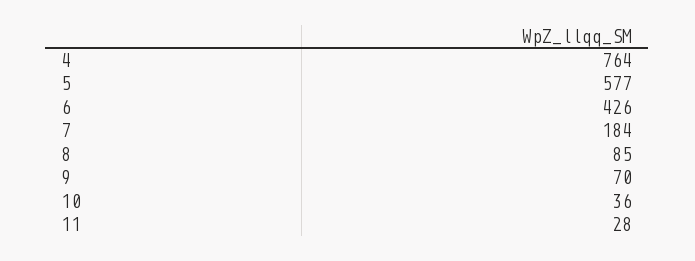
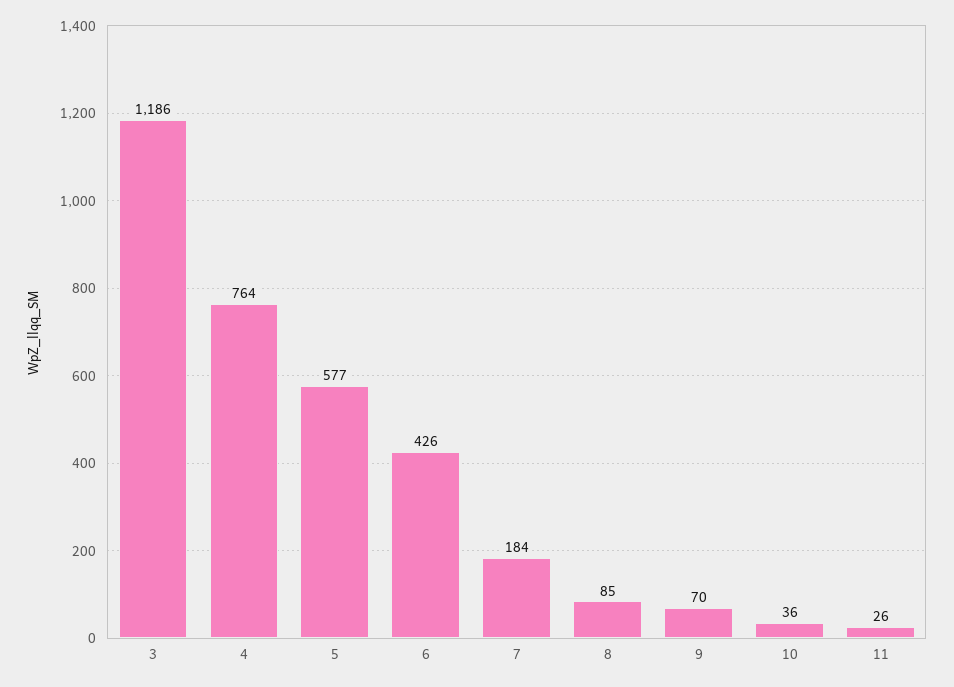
11: 28 -> 26
3: none -> 1186

